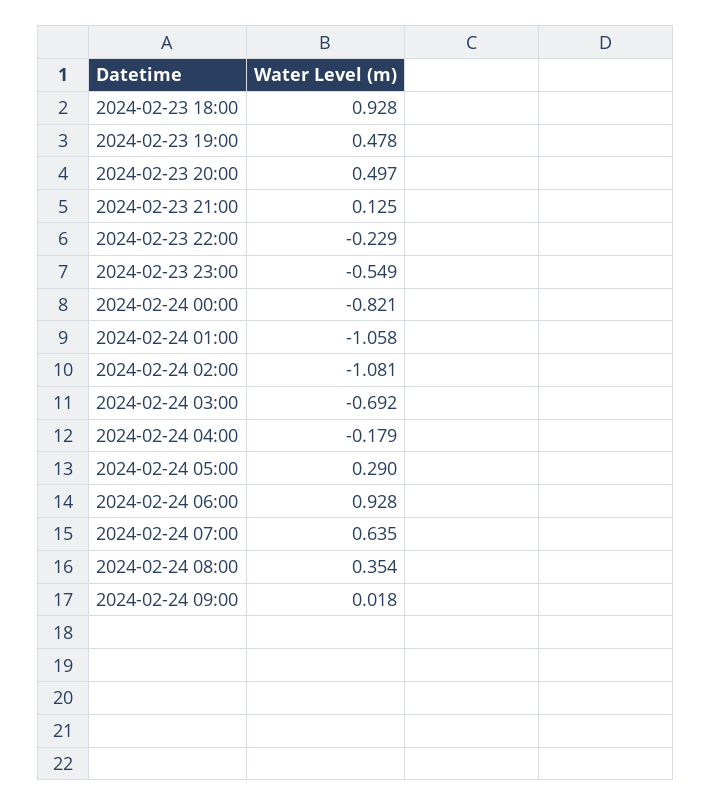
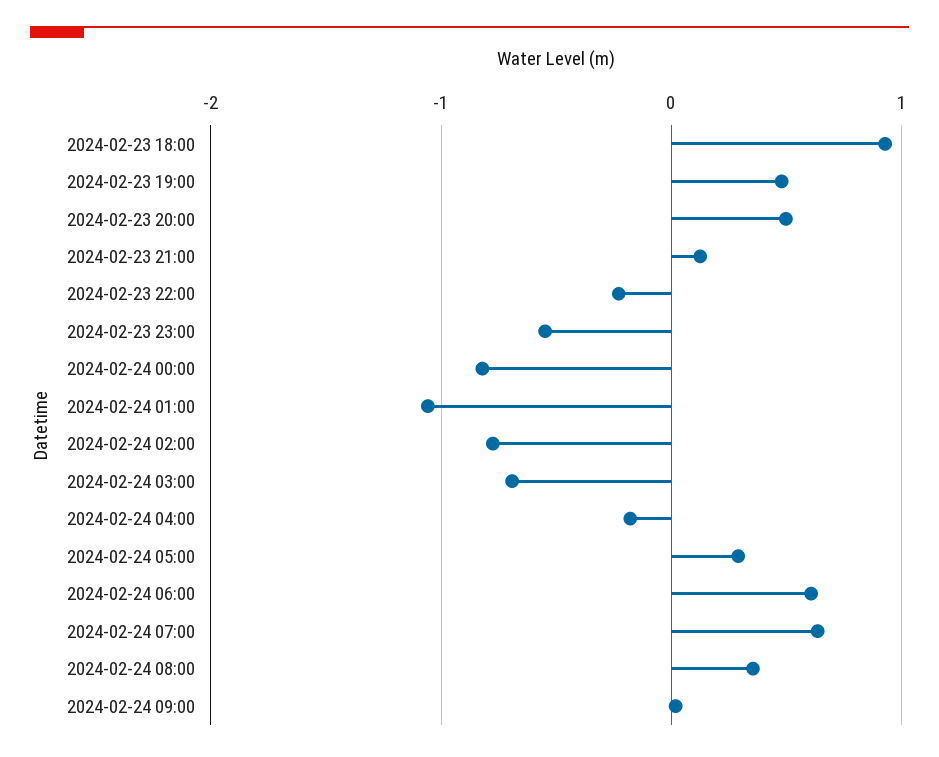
2024-02-24 02:00: -1.081 -> -0.8
2024-02-24 06:00: 0.928 -> 0.6

